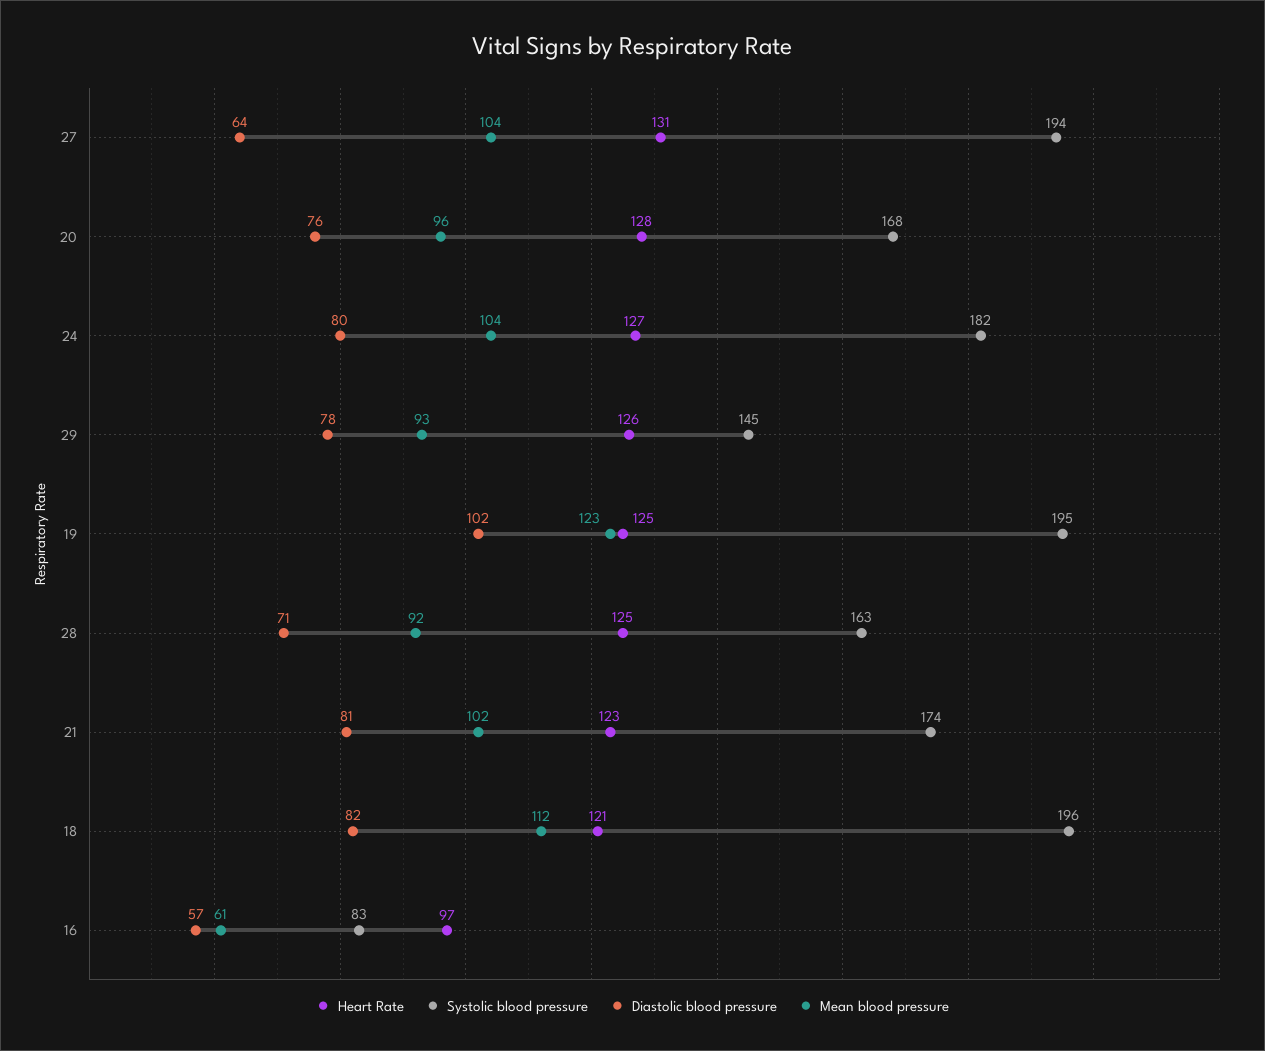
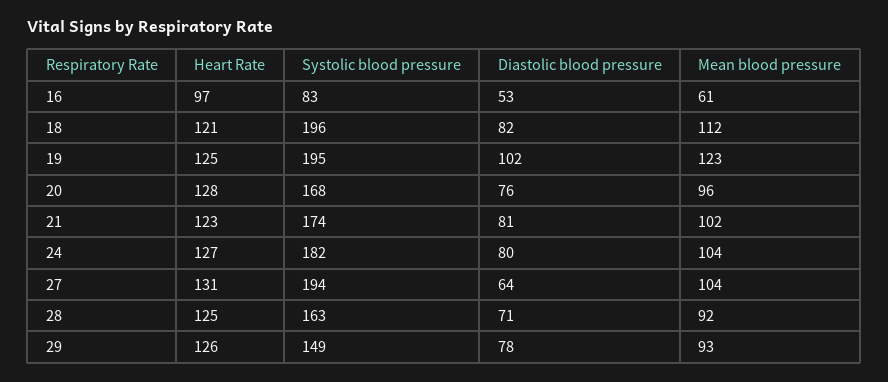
Systolic blood pressure, 29: 145 -> 149
Diastolic blood pressure, 16: 57 -> 53

